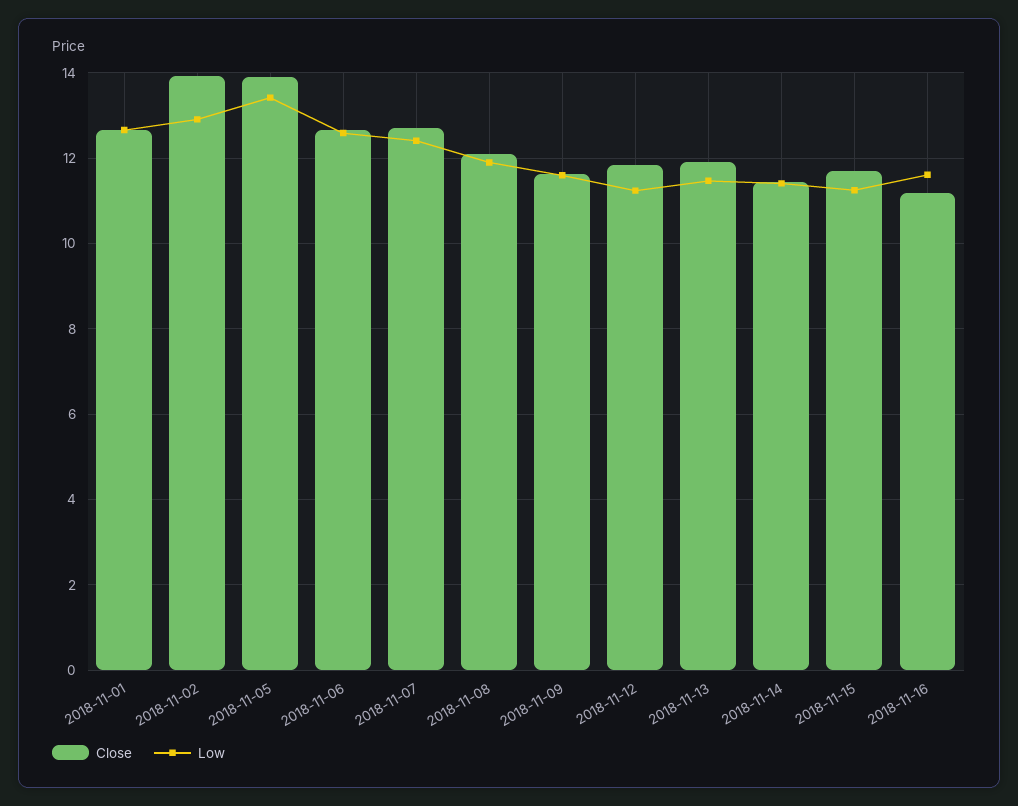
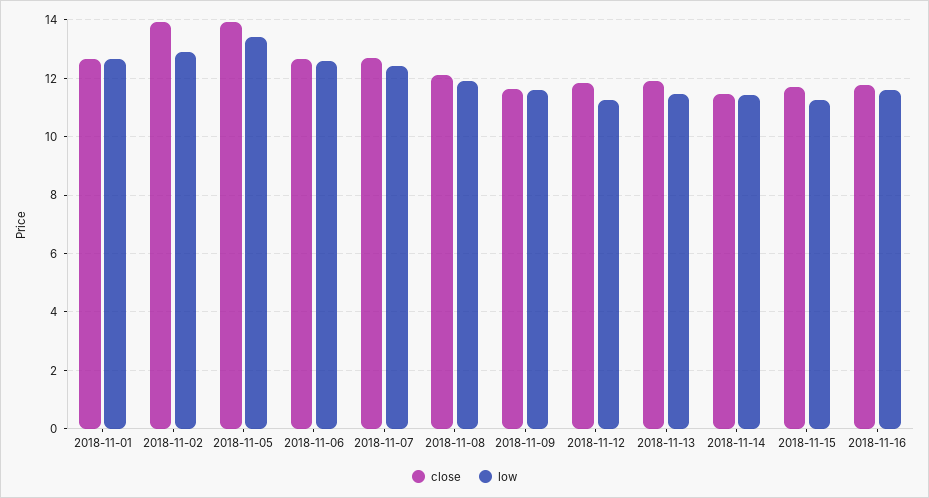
Close, 2018-11-16: 11.2 -> 11.75

